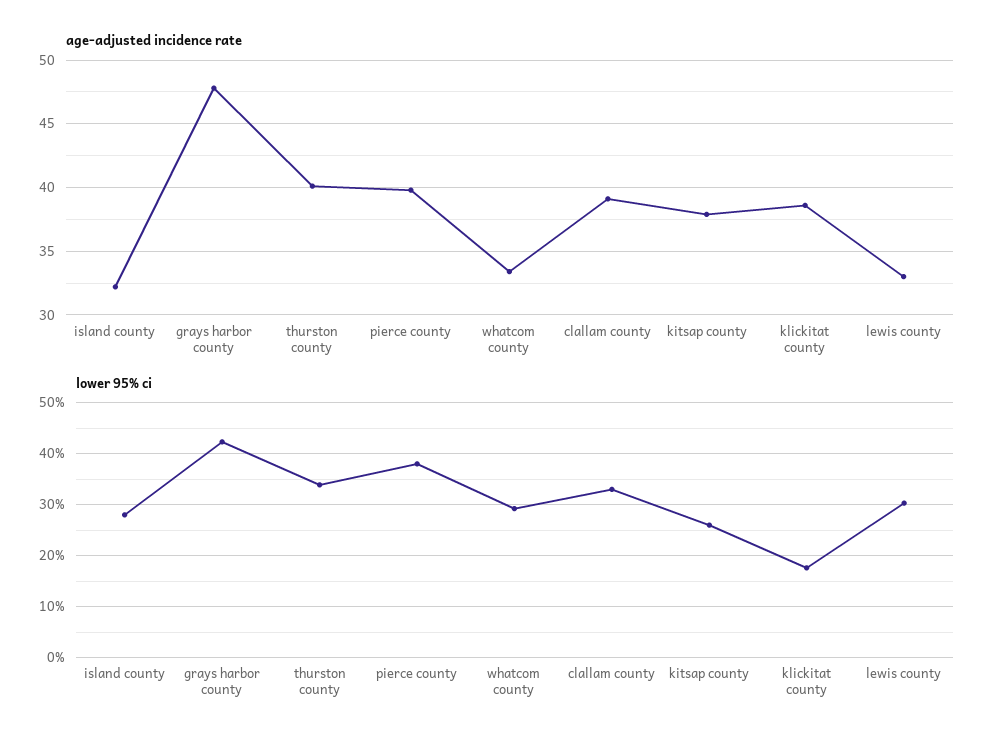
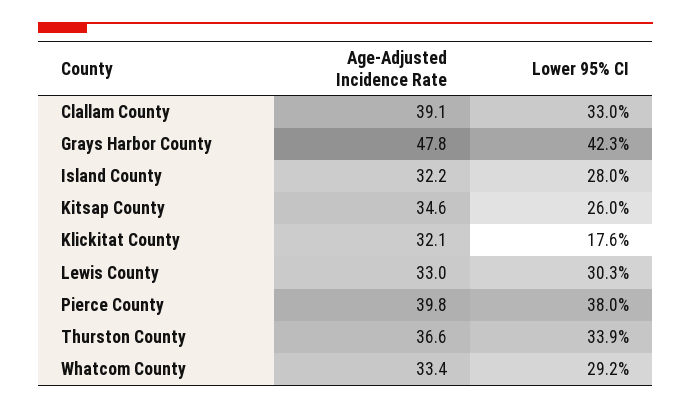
age-adjusted incidence rate, thurston county: 40 -> 36.6
age-adjusted incidence rate, kitsap county: 38 -> 34.6
age-adjusted incidence rate, klickitat county: 38.5 -> 32.1

